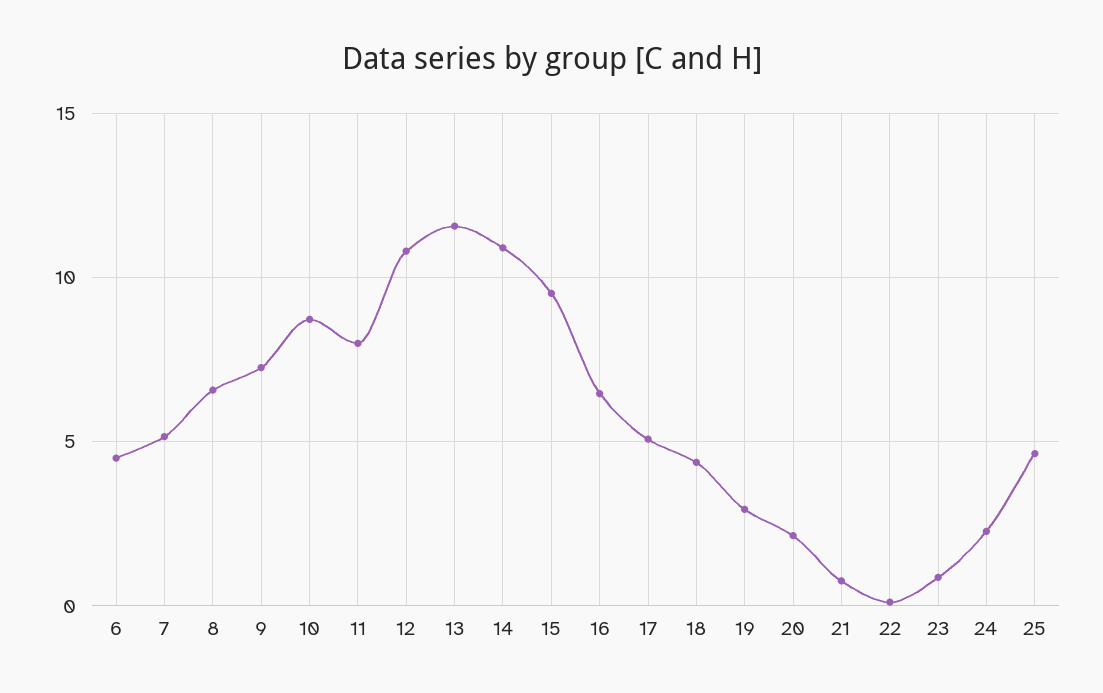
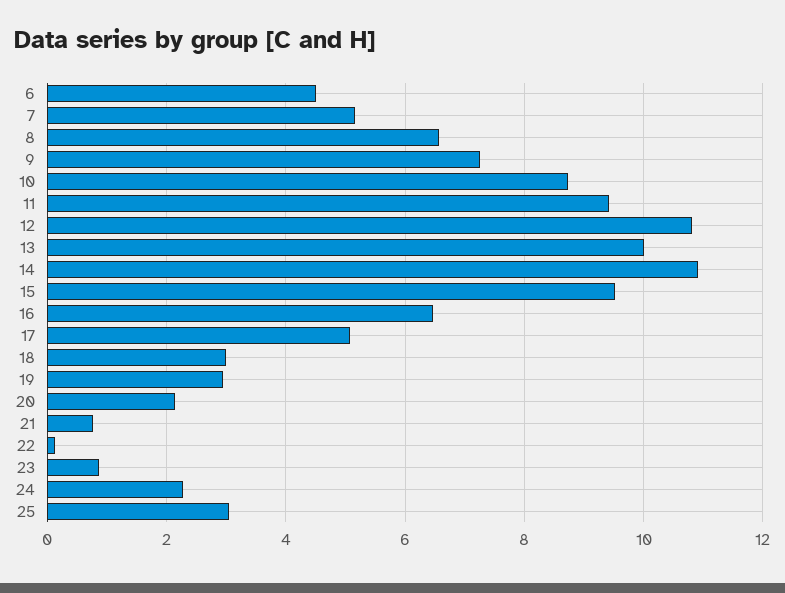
11: 8 -> 9.4
13: 11.5 -> 10
18: 4.5 -> 3
25: 4.5 -> 3

